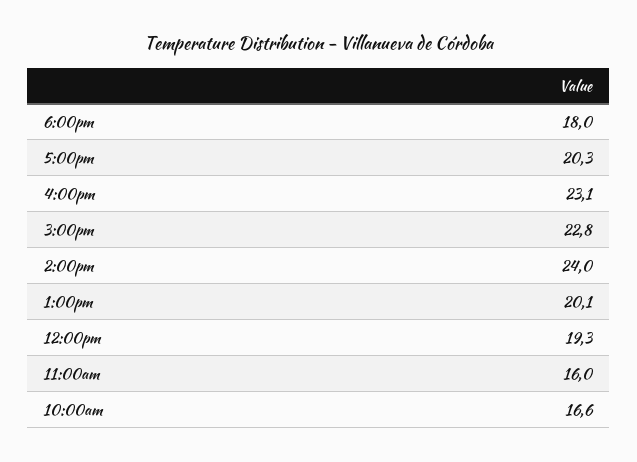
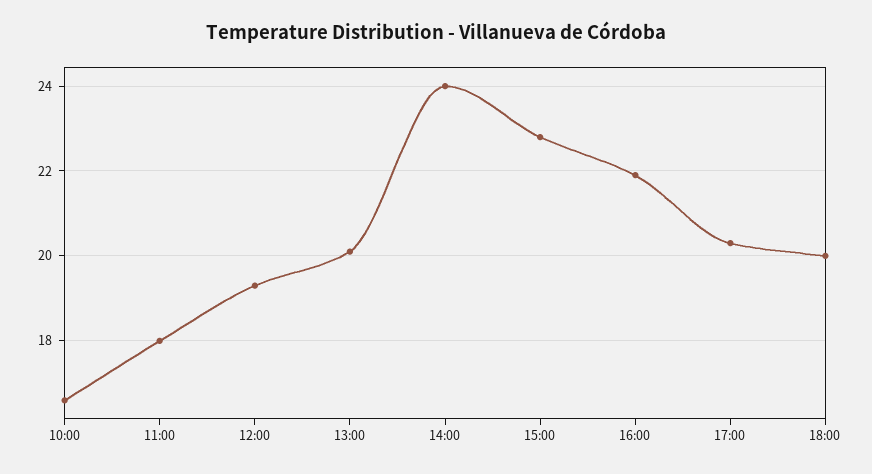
6:00pm: 18 -> 20
4:00pm: 23.1 -> 22
11:00am: 16 -> 18

